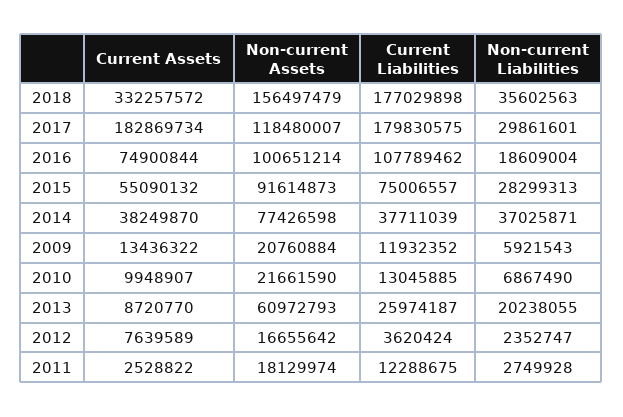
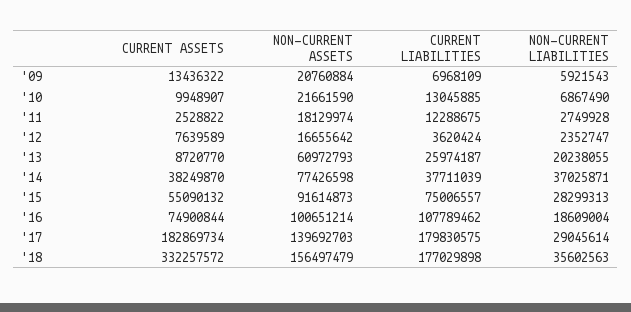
Non-current Assets, 2017: 118480007 -> 139692703
Non-current Liabilities, 2017: 29861601 -> 29045614
Current Liabilities, 2009: 11932352 -> 6968109

